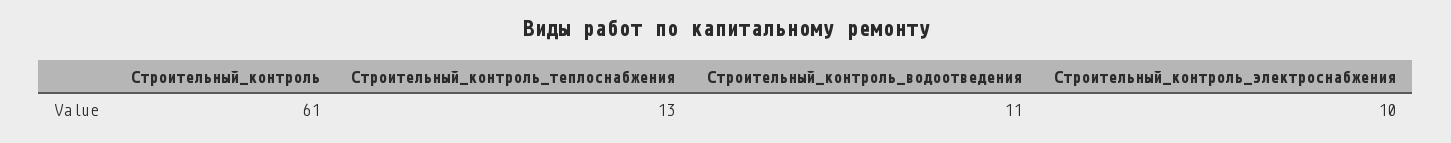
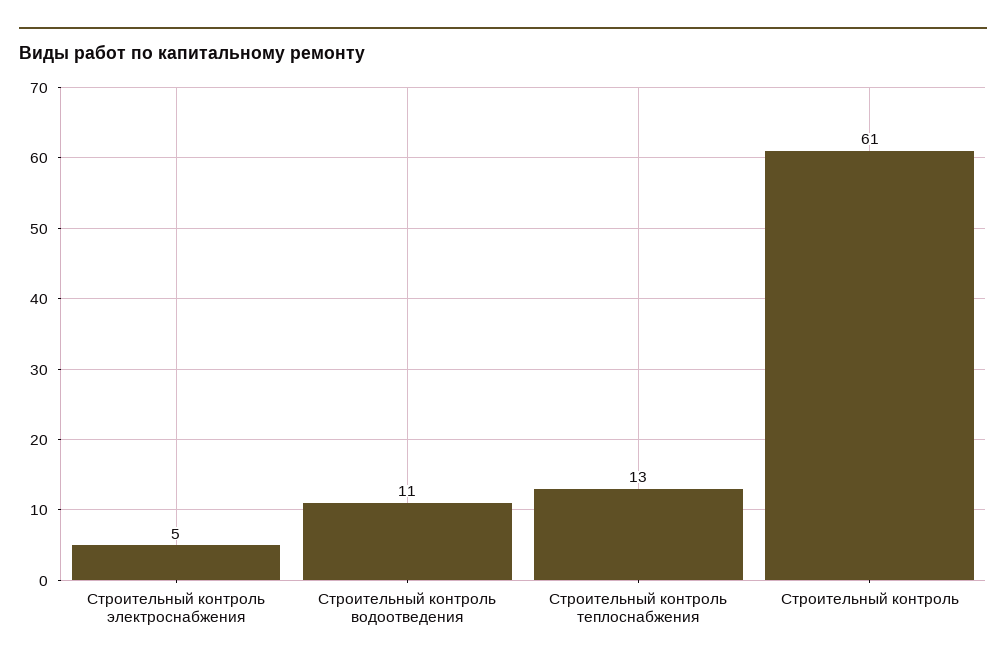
Строительный_контроль_электроснабжения: 10 -> 5

